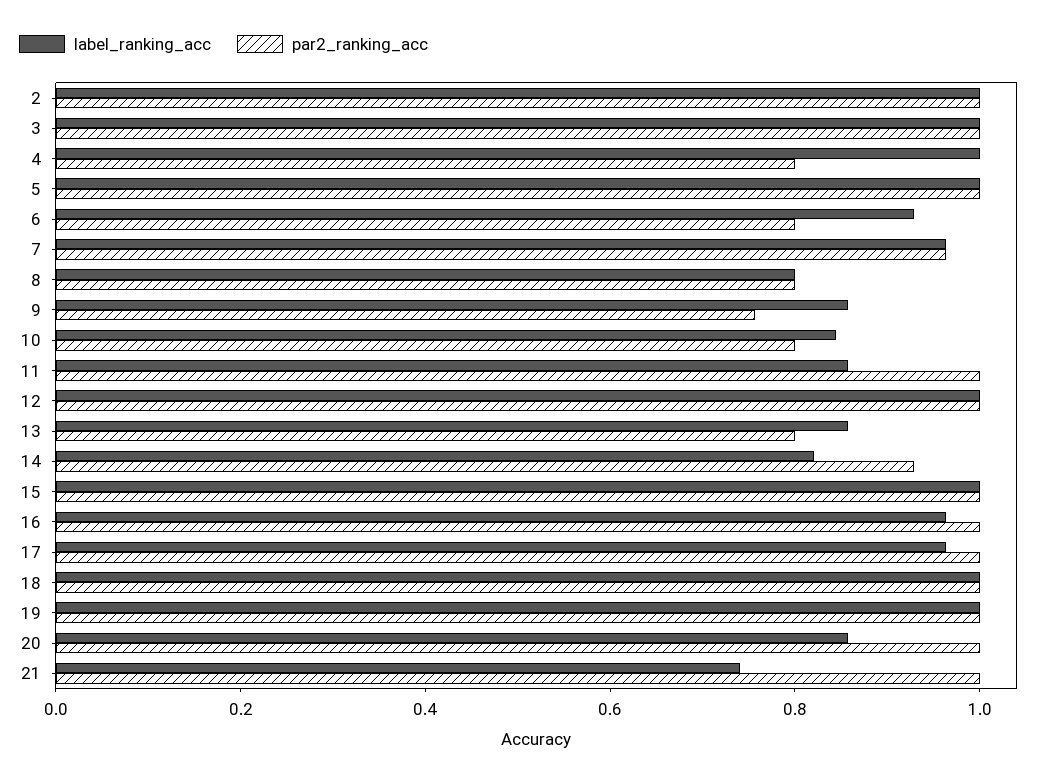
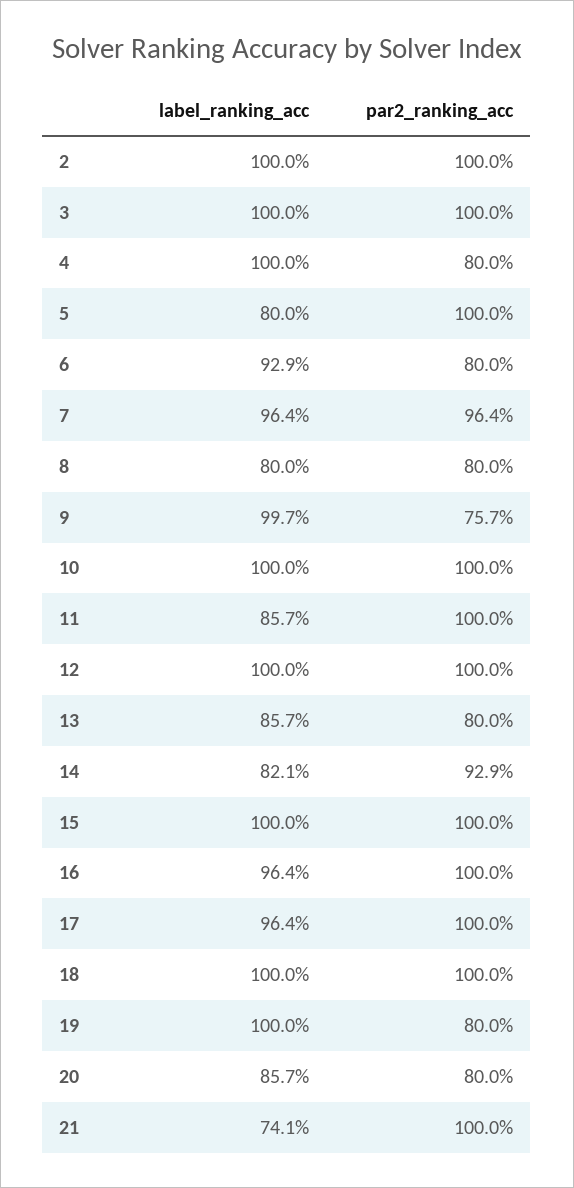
label_ranking_acc, 5: 1 -> 0.8
label_ranking_acc, 9: 0.85 -> 0.997
label_ranking_acc, 10: 0.85 -> 1
par2_ranking_acc, 10: 0.8 -> 1
par2_ranking_acc, 19: 1 -> 0.8
par2_ranking_acc, 20: 1 -> 0.8

